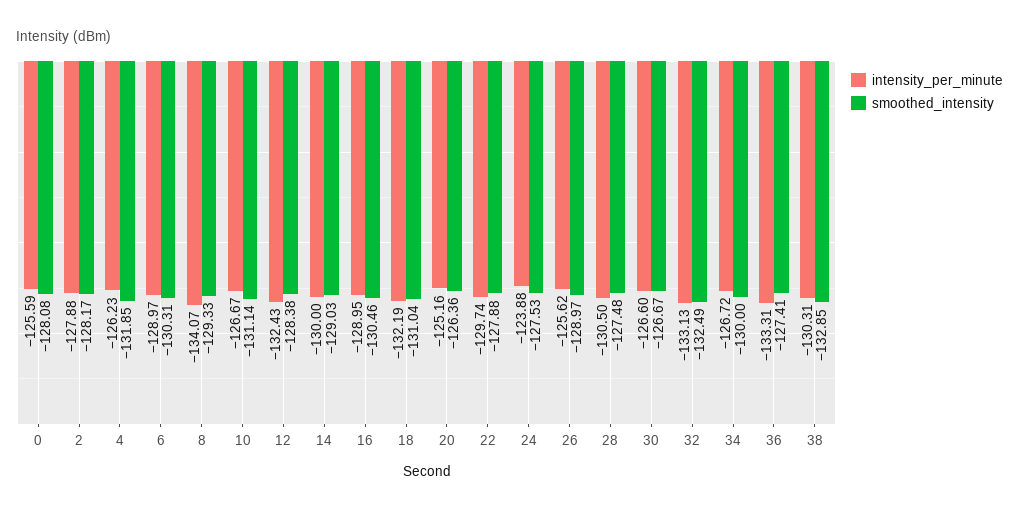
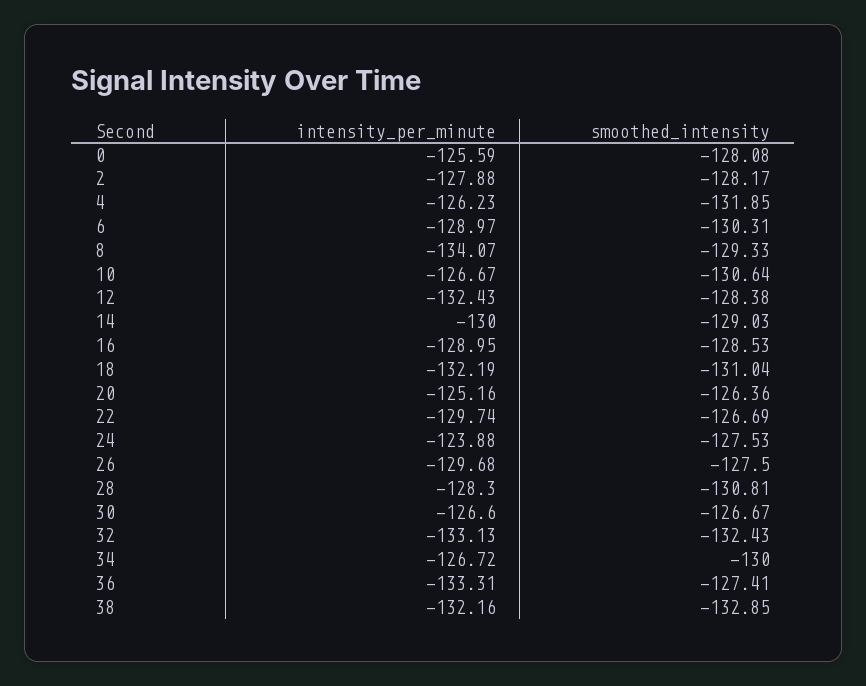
smoothed_intensity, 10: -131.14 -> -130.64
smoothed_intensity, 16: -130.46 -> -128.53
smoothed_intensity, 22: -127.88 -> -126.69
intensity_per_minute, 26: -125.62 -> -129.68
smoothed_intensity, 26: -128.97 -> -127.5
intensity_per_minute, 28: -130.5 -> -128.3
smoothed_intensity, 28: -127.48 -> -130.81
smoothed_intensity, 32: -132.49 -> -132.43
intensity_per_minute, 38: -130.31 -> -132.16

